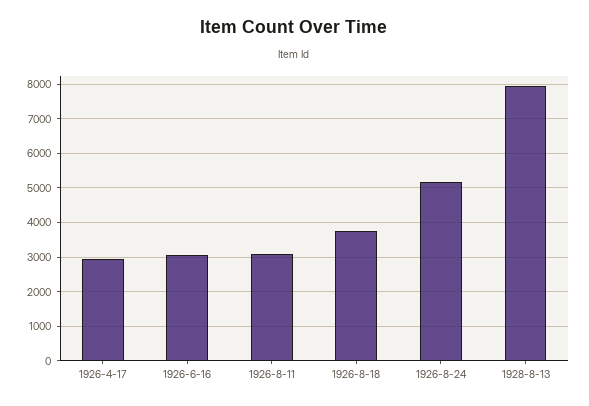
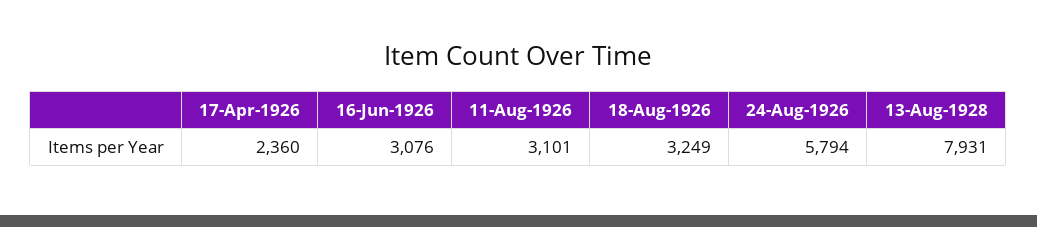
1926-4-17: 3000 -> 2360
1926-8-18: 3800 -> 3249
1926-8-24: 5200 -> 5794

